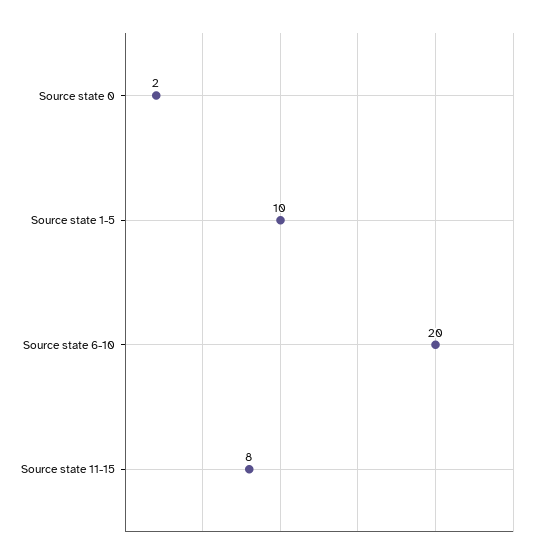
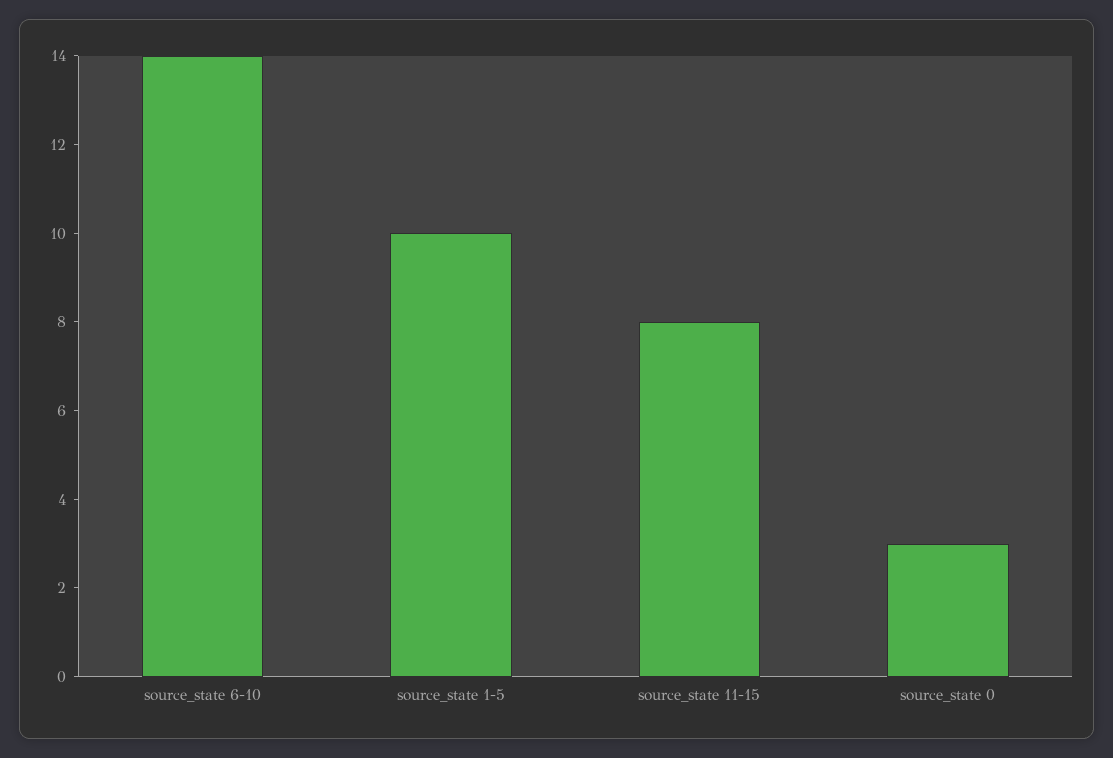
Source state 0: 2 -> 3
Source state 6-10: 20 -> 14

